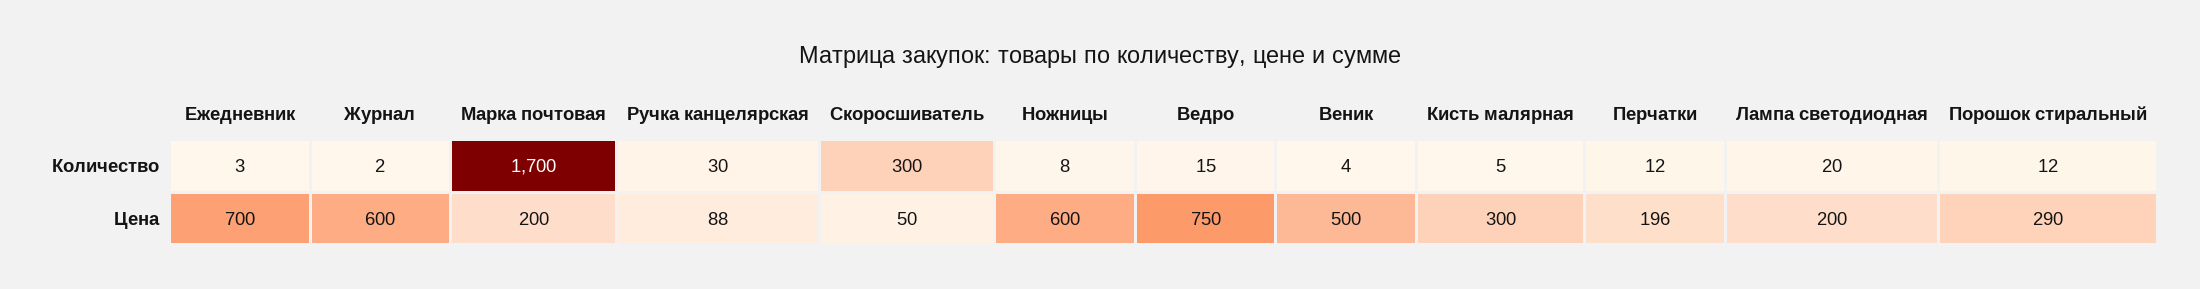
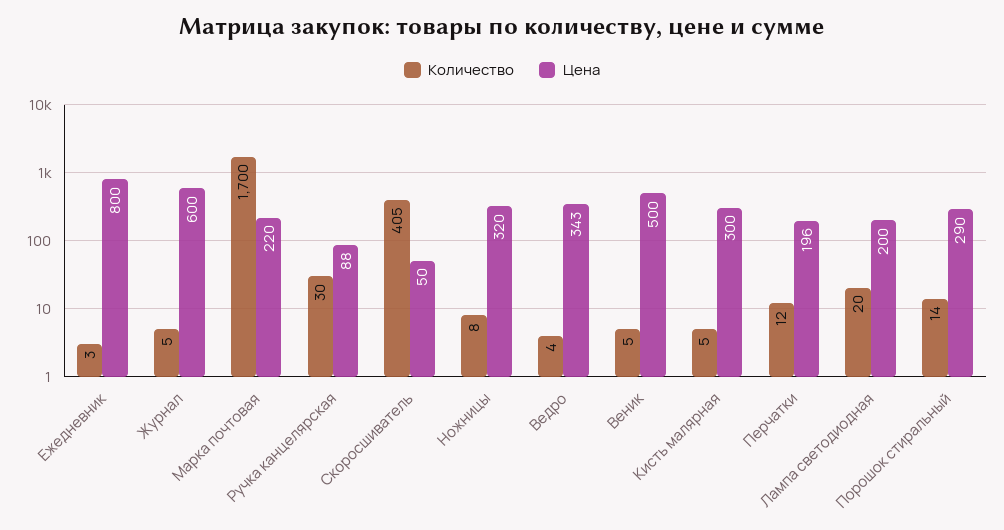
Количество, Журнал: 2 -> 5
Количество, Скоросшиватель: 300 -> 405
Количество, Ведро: 15 -> 4
Количество, Веник: 4 -> 5
Количество, Порошок стиральный: 12 -> 14
Цена, Ежедневник: 700 -> 800
Цена, Марка почтовая: 200 -> 220
Цена, Ножницы: 600 -> 320
Цена, Ведро: 750 -> 343

